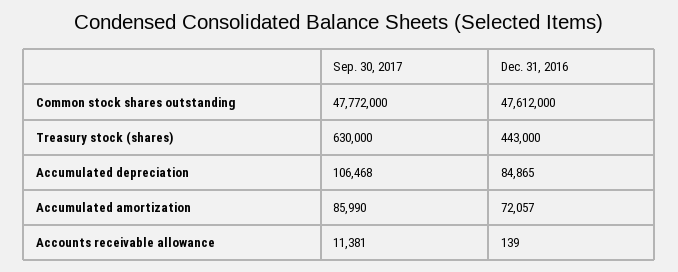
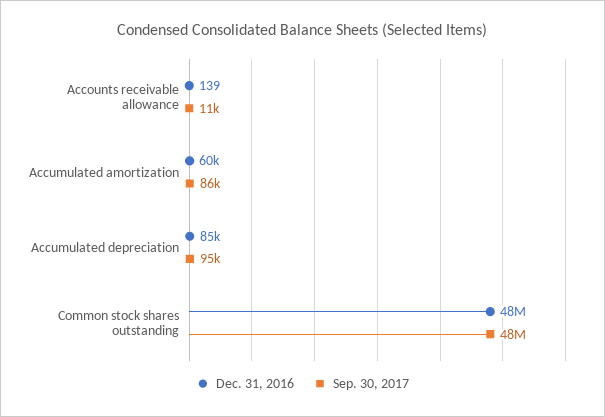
Sep. 30, 2017, Treasury stock (shares): 630000 -> none
Dec. 31, 2016, Treasury stock (shares): 443000 -> none
Sep. 30, 2017, Accumulated depreciation: 106468 -> 95000
Dec. 31, 2016, Accumulated amortization: 72057 -> 60000

